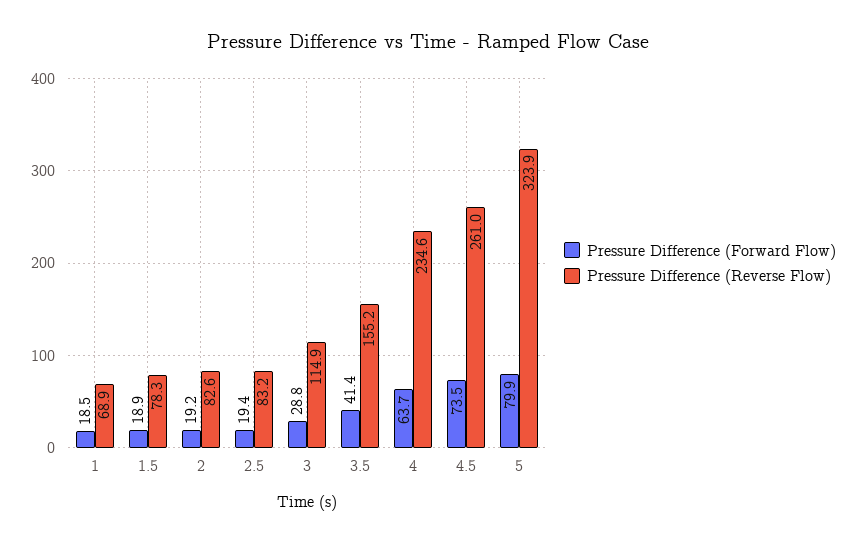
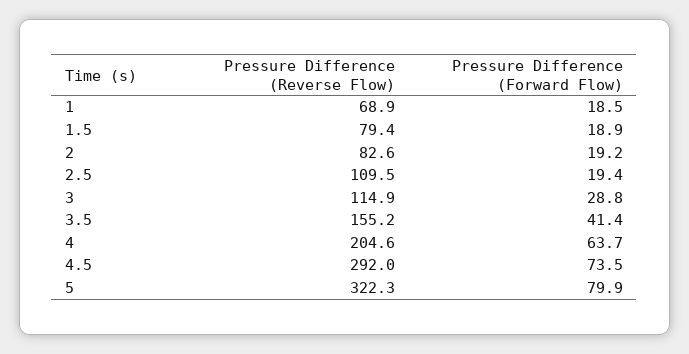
Pressure Difference (Reverse Flow), 1.5: 78.3 -> 79.4
Pressure Difference (Reverse Flow), 2.5: 83.2 -> 109.5
Pressure Difference (Reverse Flow), 4: 234.6 -> 204.6
Pressure Difference (Reverse Flow), 4.5: 261 -> 292
Pressure Difference (Reverse Flow), 5: 323.9 -> 322.3

